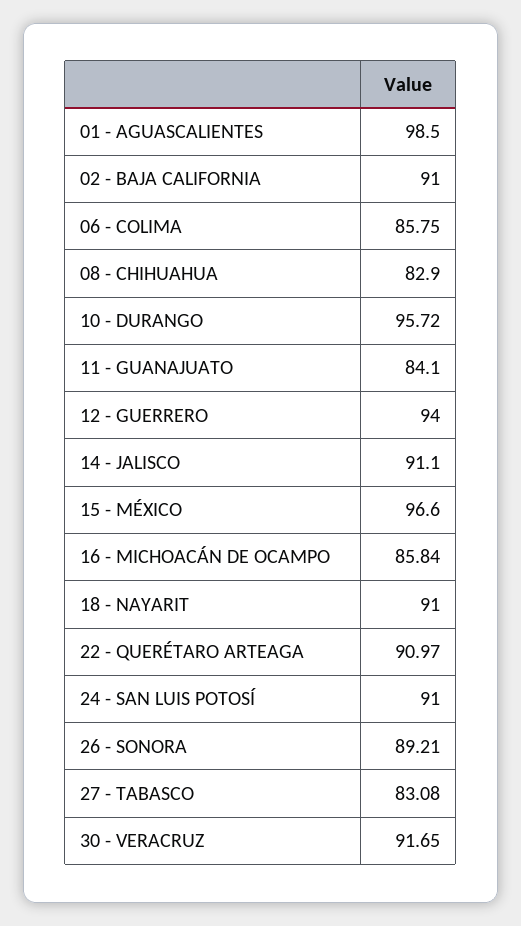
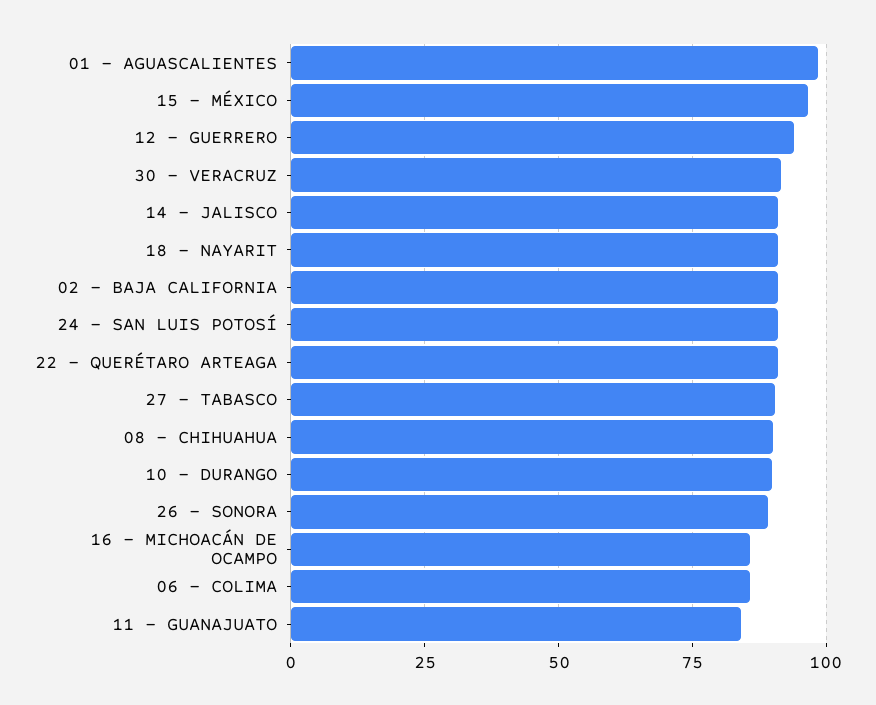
08 - CHIHUAHUA: 82.9 -> 90
10 - DURANGO: 95.72 -> 90
27 - TABASCO: 83.08 -> 90

